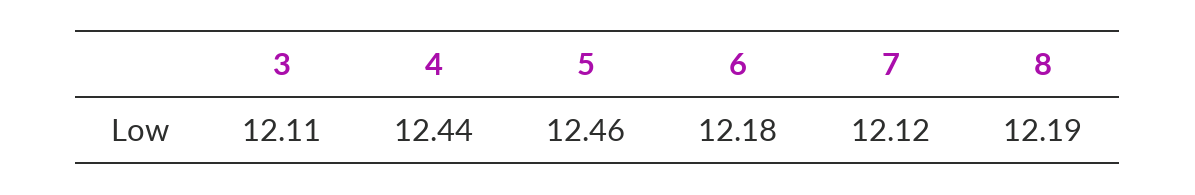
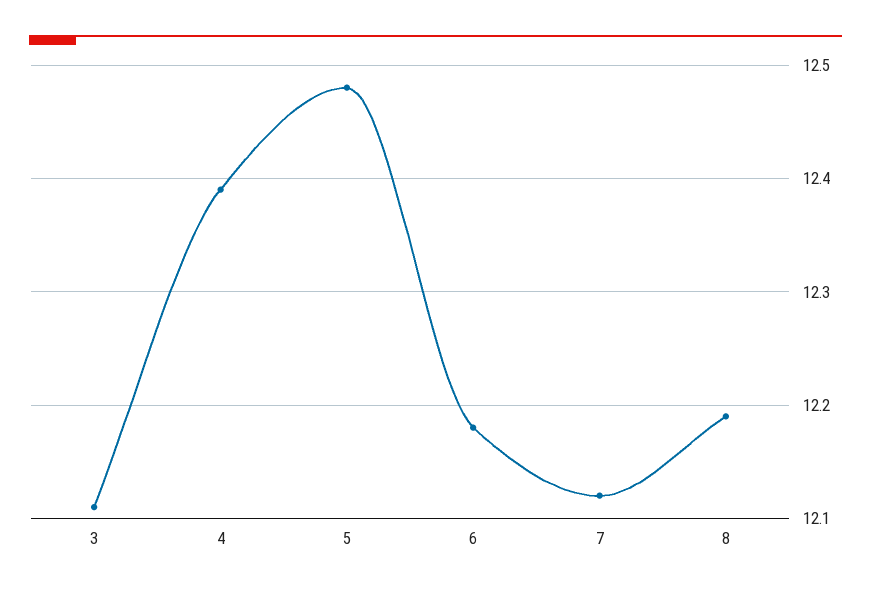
4: 12.44 -> 12.39
5: 12.46 -> 12.48

